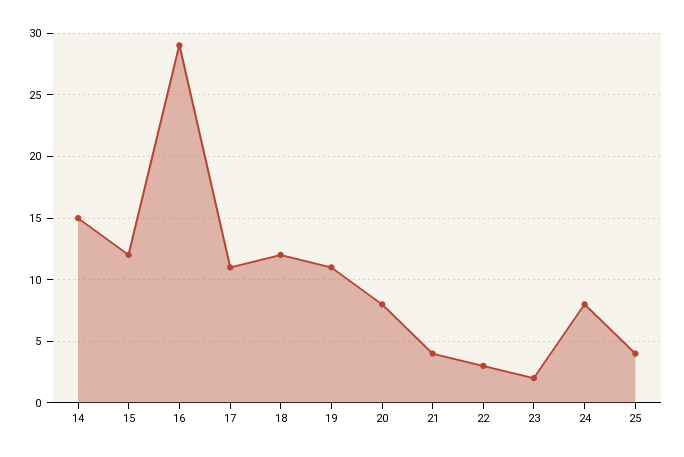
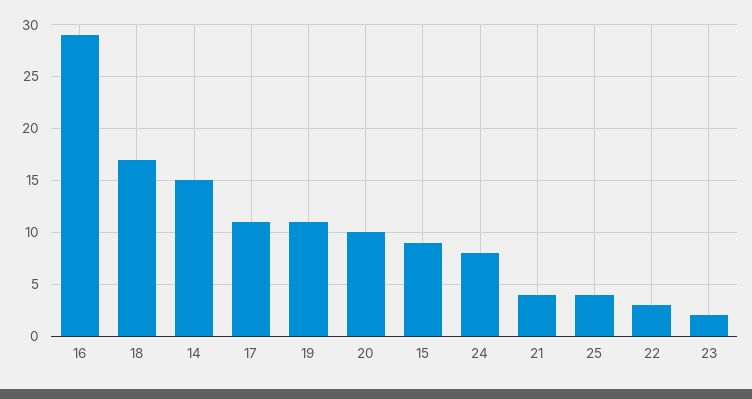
15: 12 -> 9
18: 12 -> 17
20: 8 -> 10

